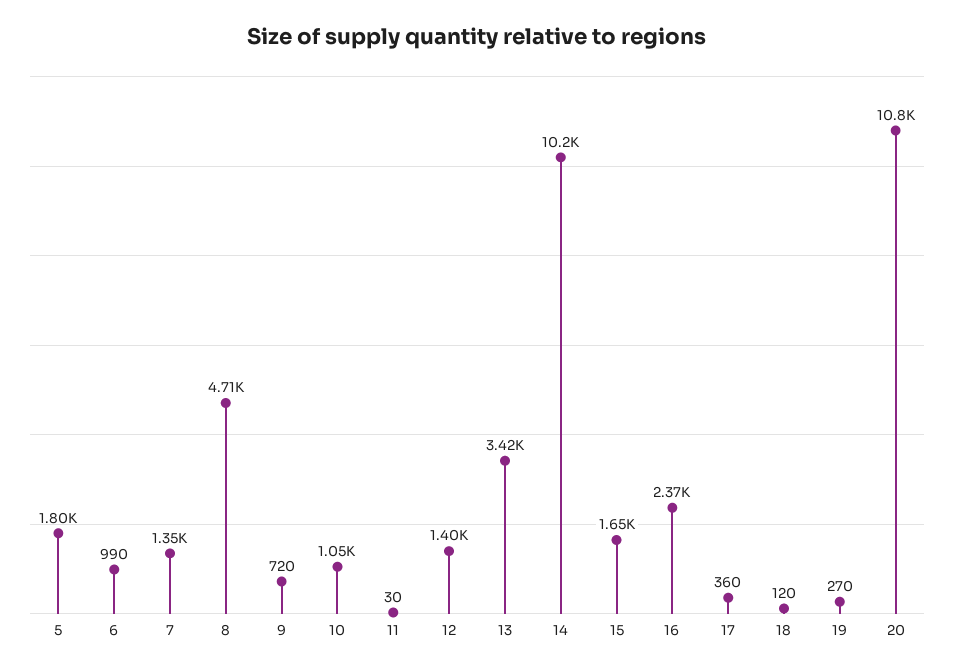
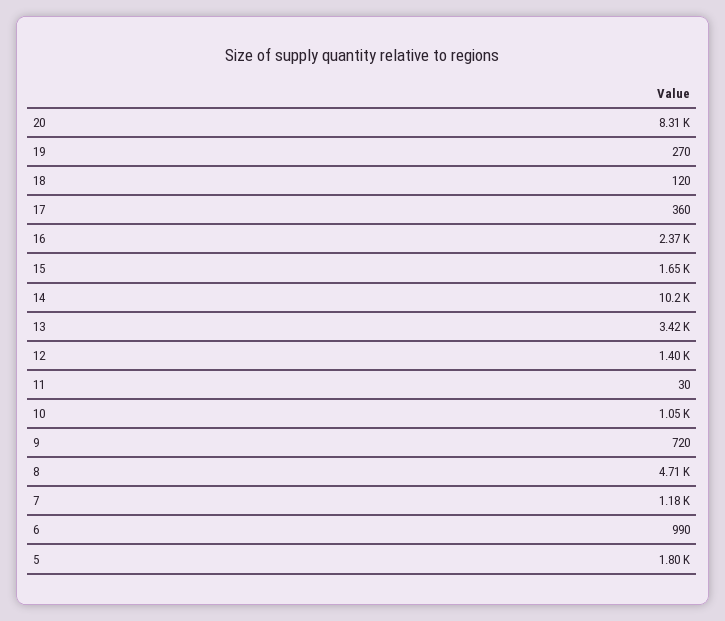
7: 1350 -> 1180
20: 10800 -> 8310

